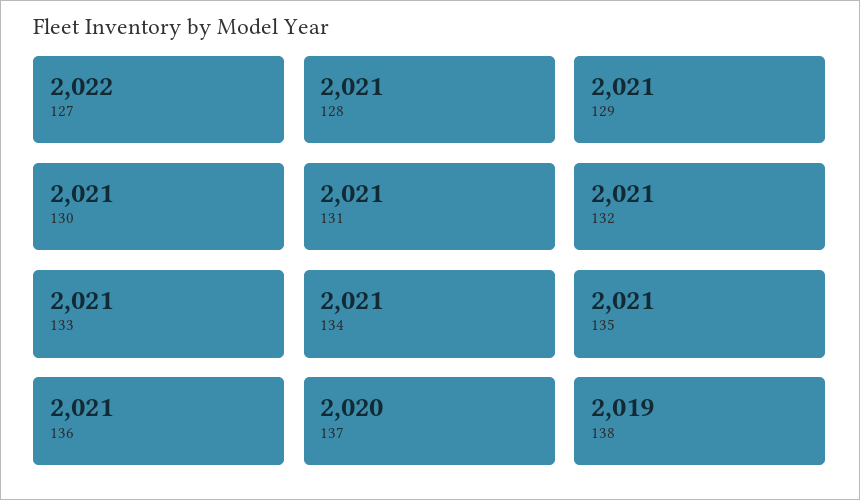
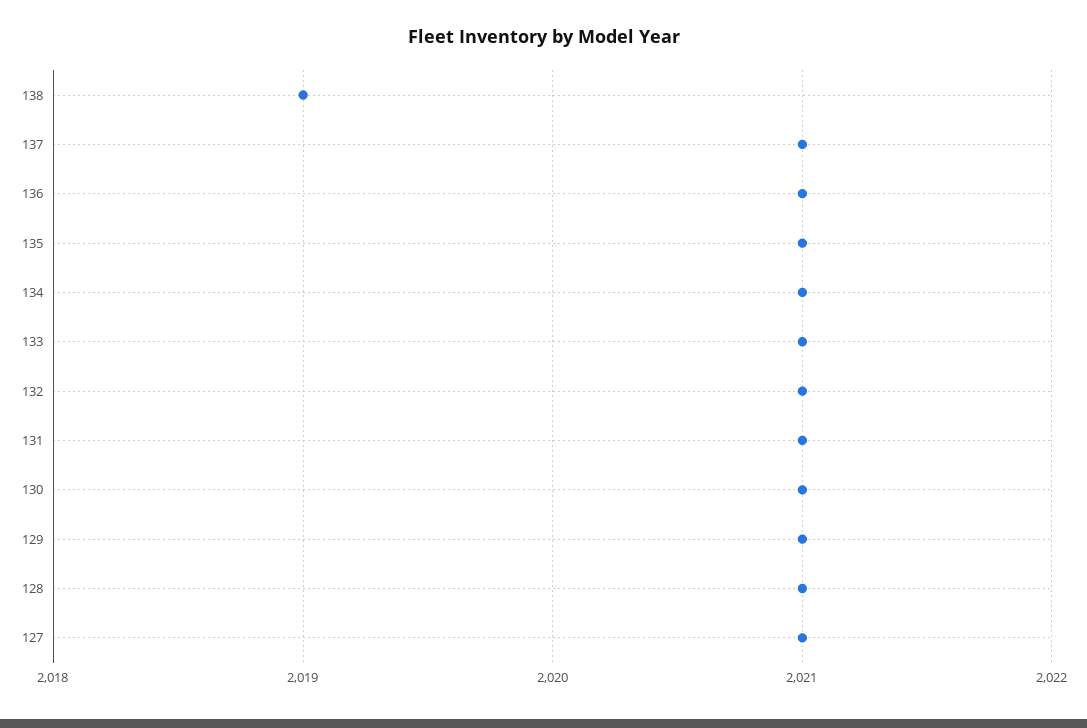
127: 2022 -> 2021
137: 2020 -> 2021

